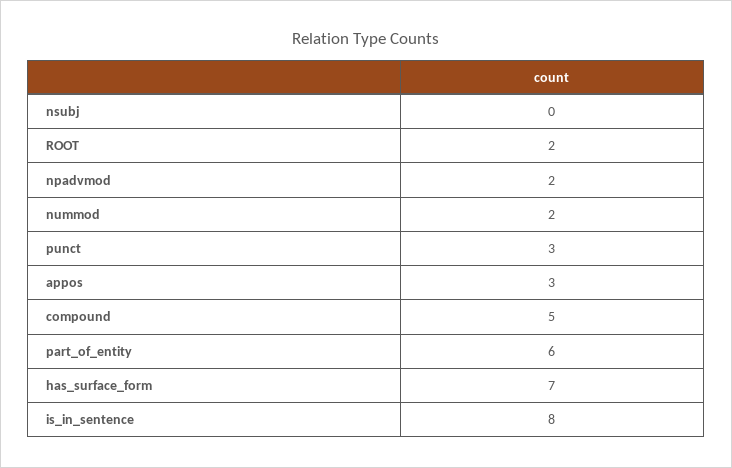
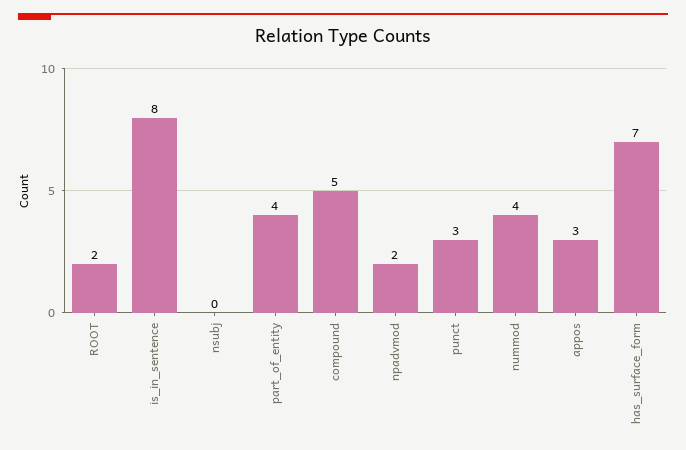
nummod: 2 -> 4
part_of_entity: 6 -> 4

